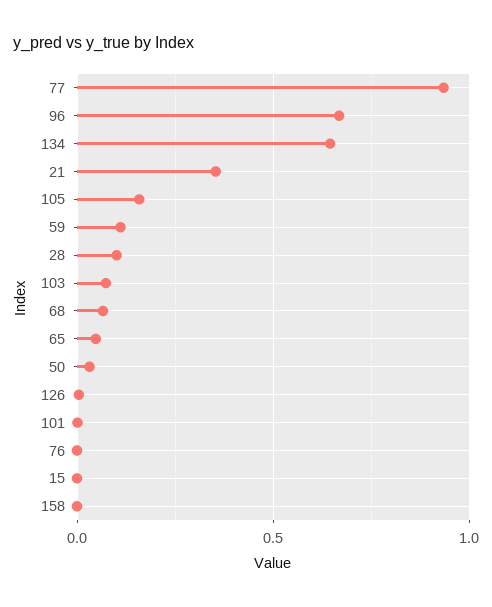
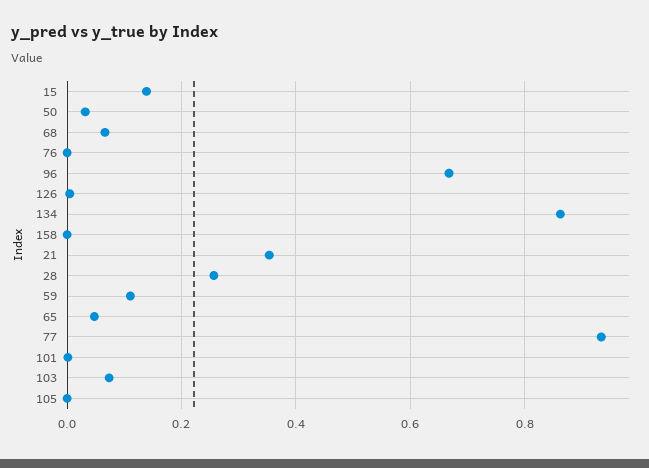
134: 0.65 -> 0.86
105: 0.15 -> 0
28: 0.1 -> 0.26
15: 0 -> 0.14

